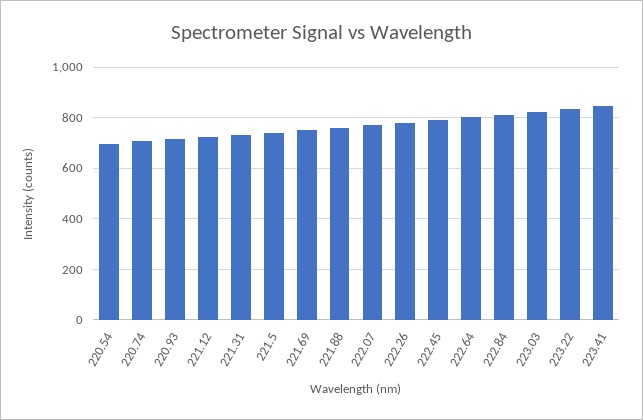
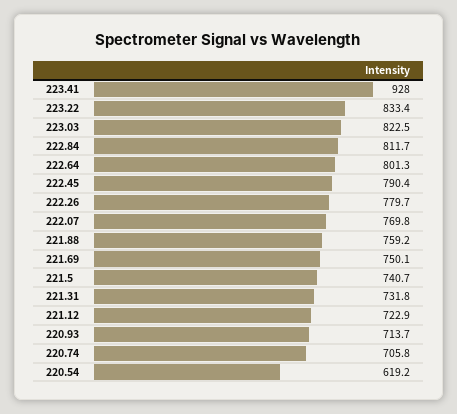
220.54: 700 -> 619.2
223.41: 850 -> 928

